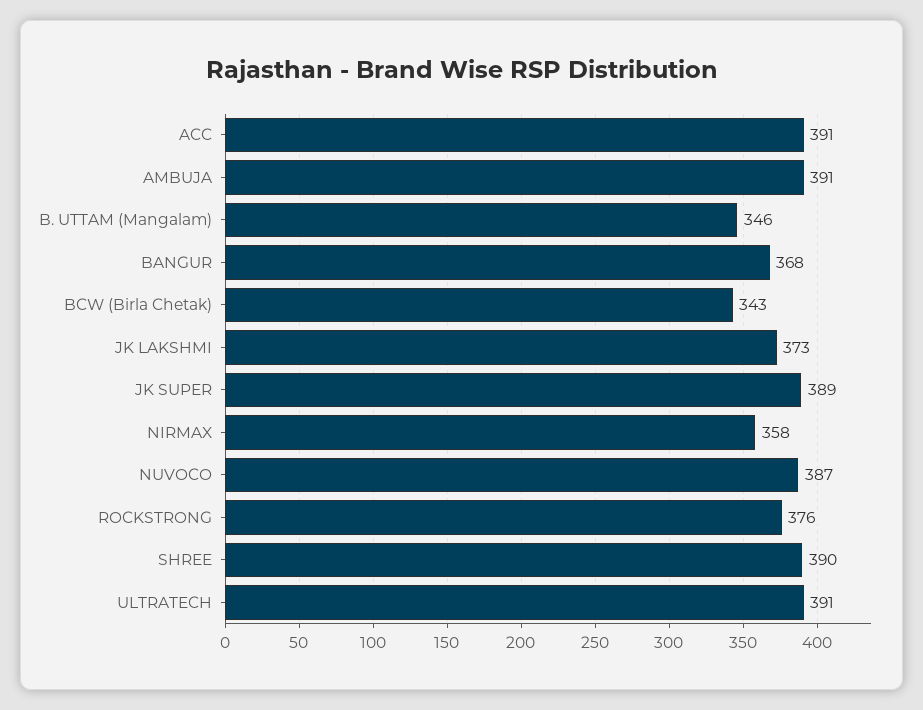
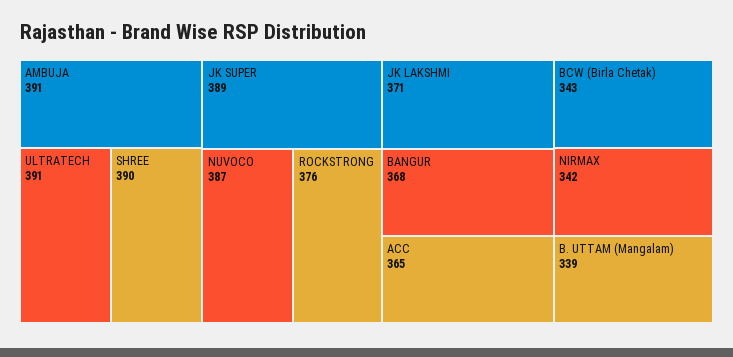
ACC: 391 -> 365
B. UTTAM (Mangalam): 346 -> 339
JK LAKSHMI: 373 -> 371
NIRMAX: 358 -> 342

